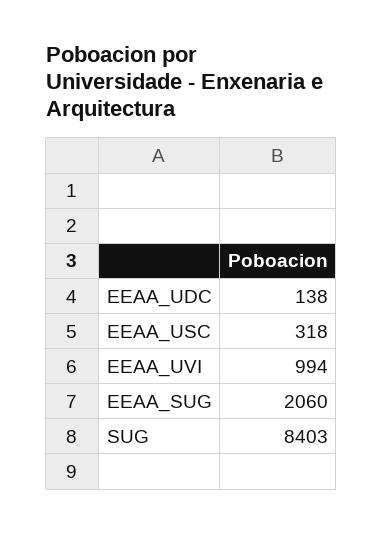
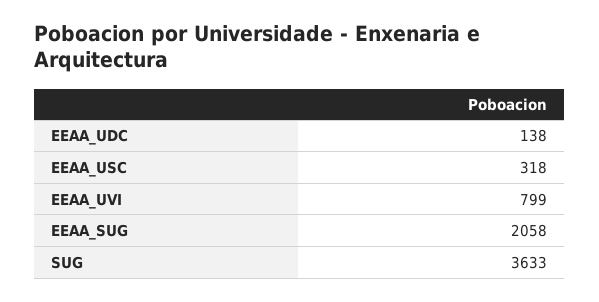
EEAA_UVI: 994 -> 799
EEAA_SUG: 2060 -> 2058
SUG: 8403 -> 3633

